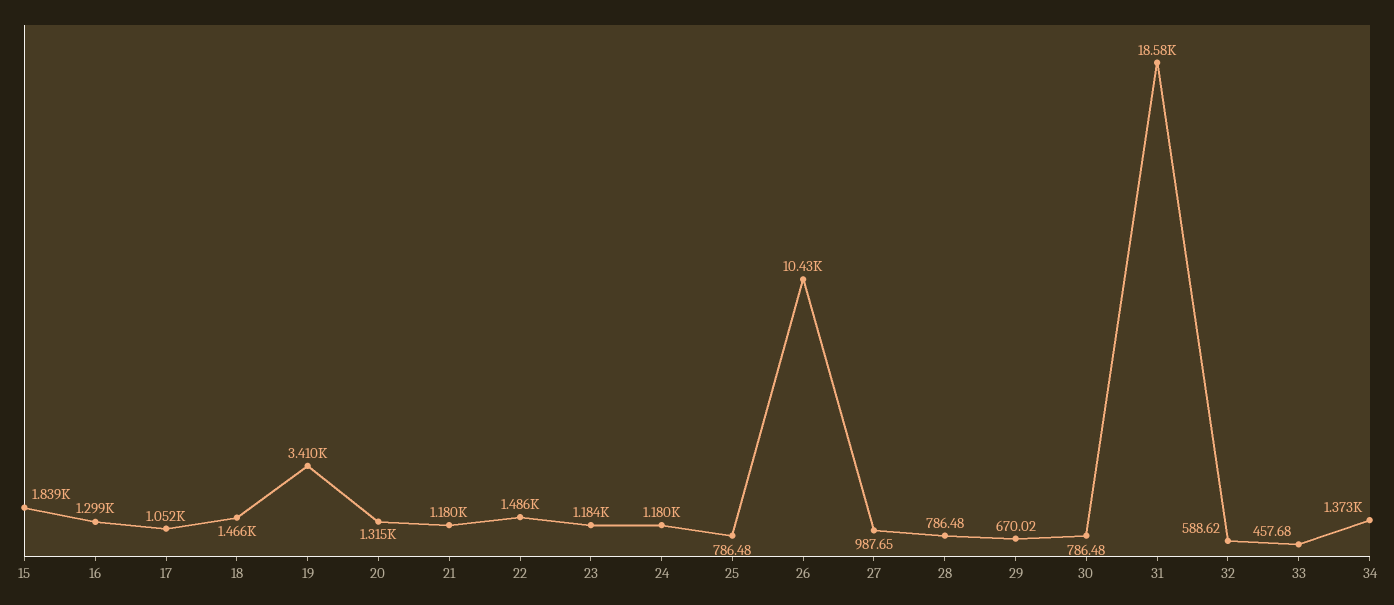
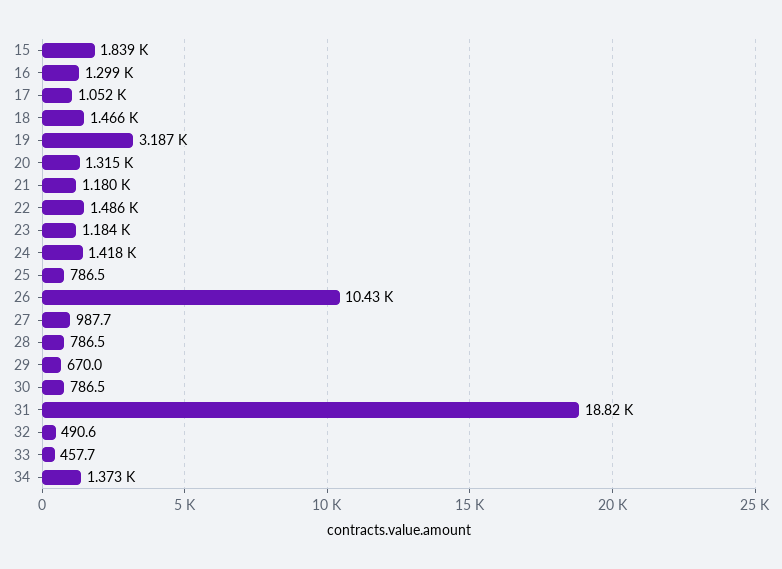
19: 3410 -> 3187
24: 1180 -> 1418
31: 18580 -> 18820
32: 588.62 -> 490.6

